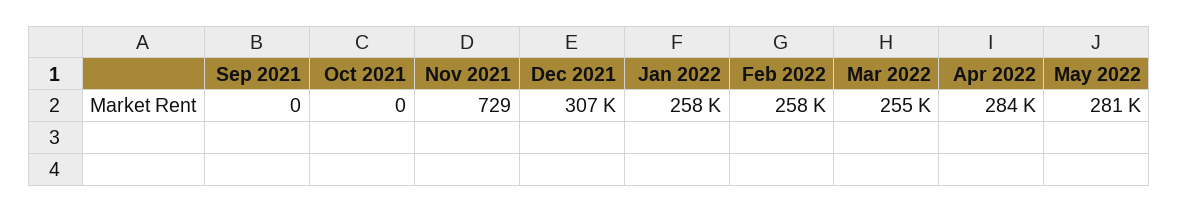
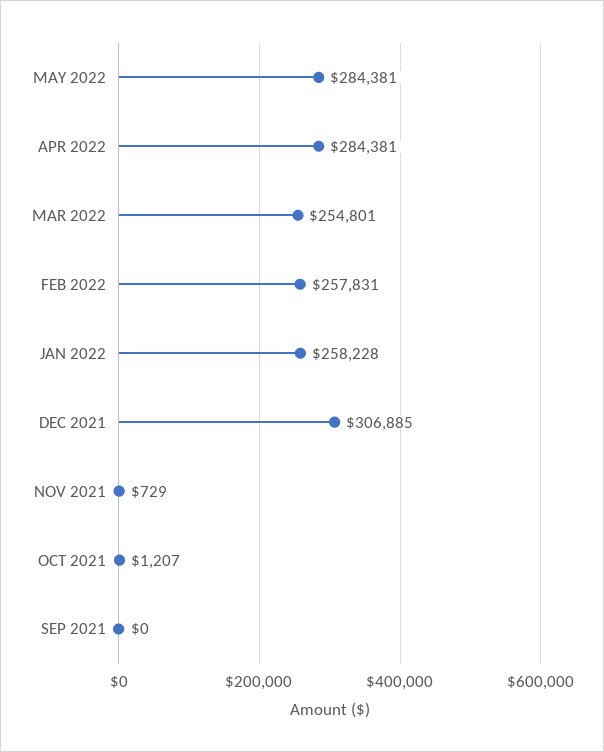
Oct 2021: 0 -> 1207
May 2022: 281000 -> 284381

